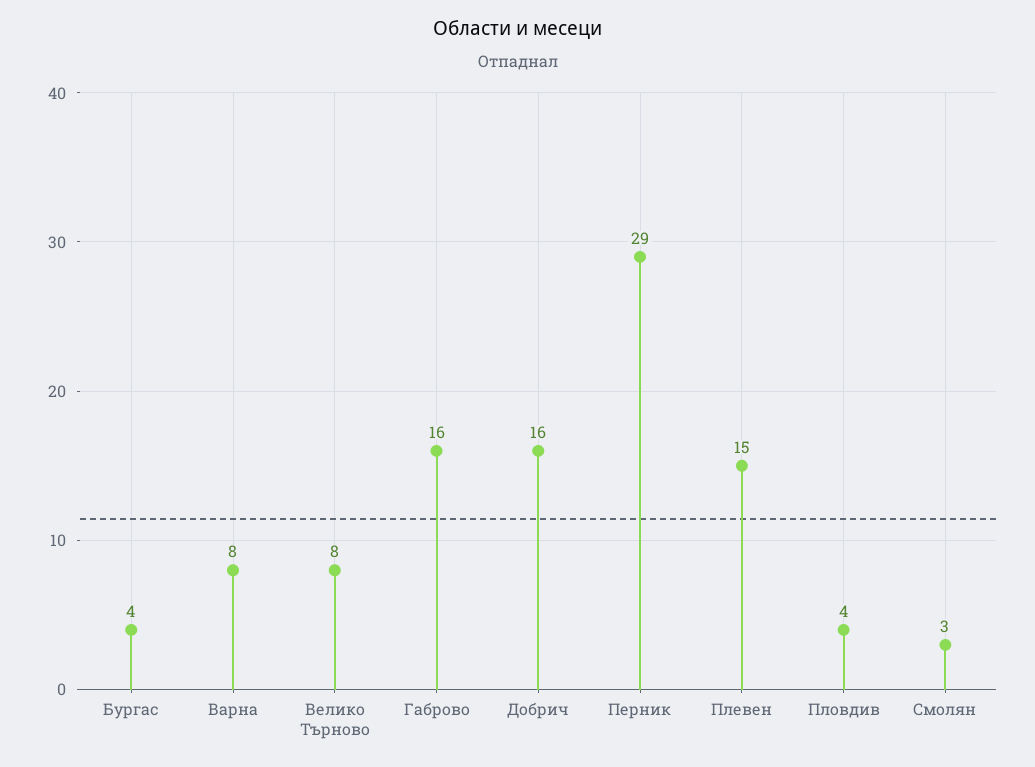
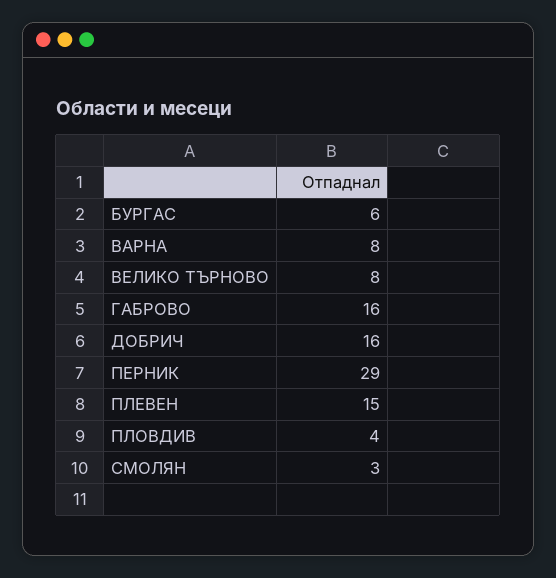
Бургас: 4 -> 6

